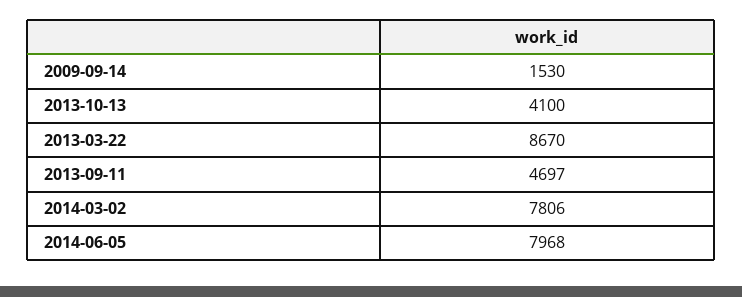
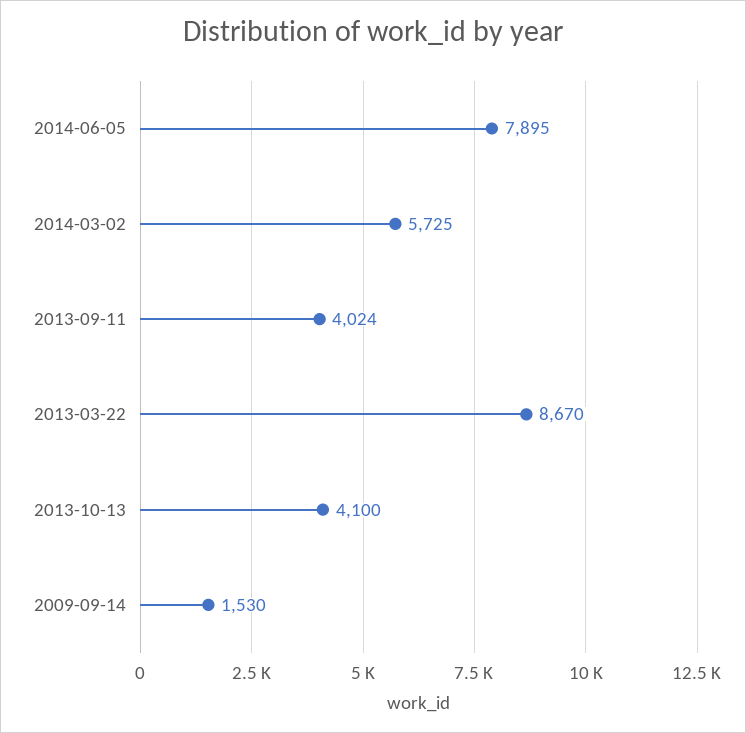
2013-09-11: 4697 -> 4024
2014-03-02: 7806 -> 5725
2014-06-05: 7968 -> 7895

